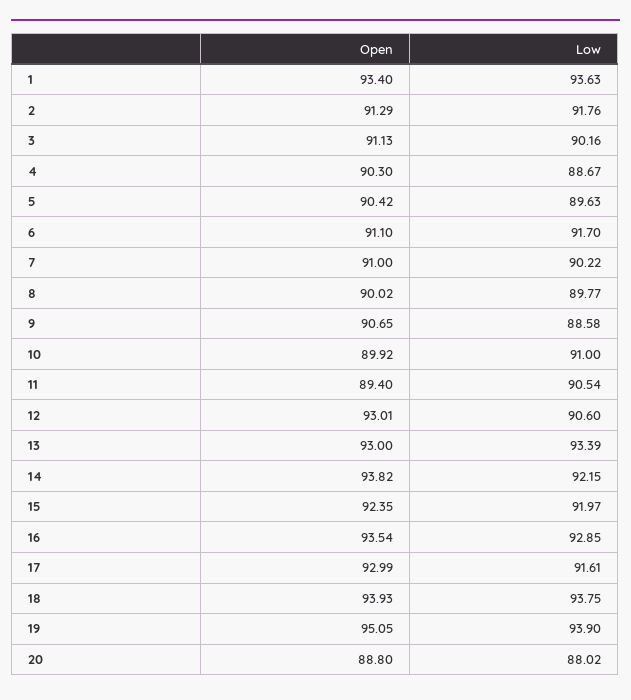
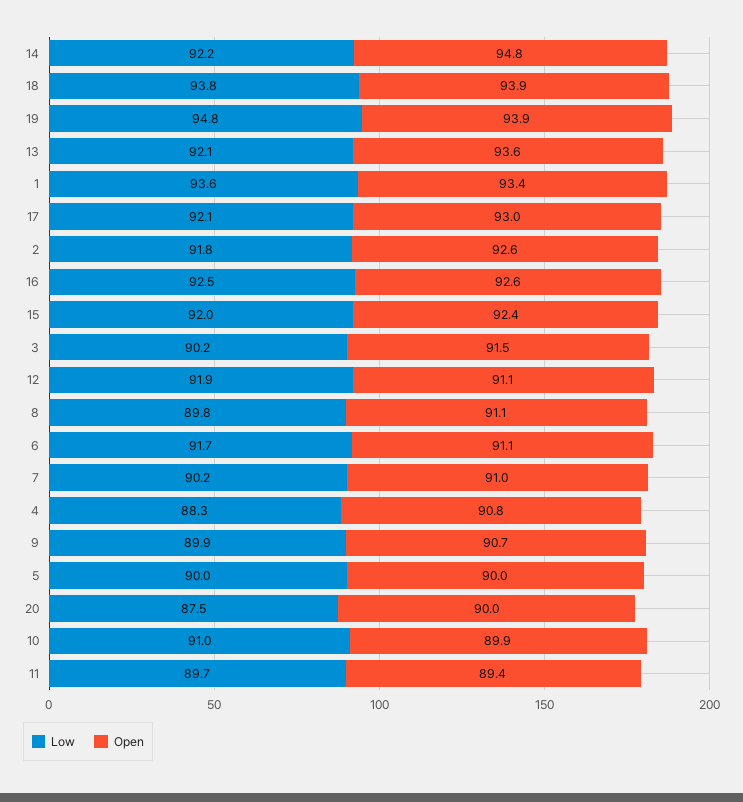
Open, 2: 91.29 -> 92.6
Open, 3: 91.13 -> 91.5
Open, 4: 90.3 -> 90.8
Low, 4: 88.67 -> 88.3
Open, 5: 90.42 -> 90
Low, 5: 89.63 -> 90
Open, 8: 90.02 -> 91.1
Low, 9: 88.58 -> 89.9
Low, 11: 90.54 -> 89.7
Open, 12: 93.01 -> 91.1
Low, 12: 90.6 -> 91.9
Open, 13: 93 -> 93.6
Low, 13: 93.39 -> 92.1
Open, 14: 93.82 -> 94.8
Open, 16: 93.54 -> 92.6
Low, 16: 92.85 -> 92.5
Low, 17: 91.61 -> 92.1
Open, 19: 95.05 -> 93.9
Low, 19: 93.9 -> 94.8
Open, 20: 88.8 -> 90
Low, 20: 88.02 -> 87.5

